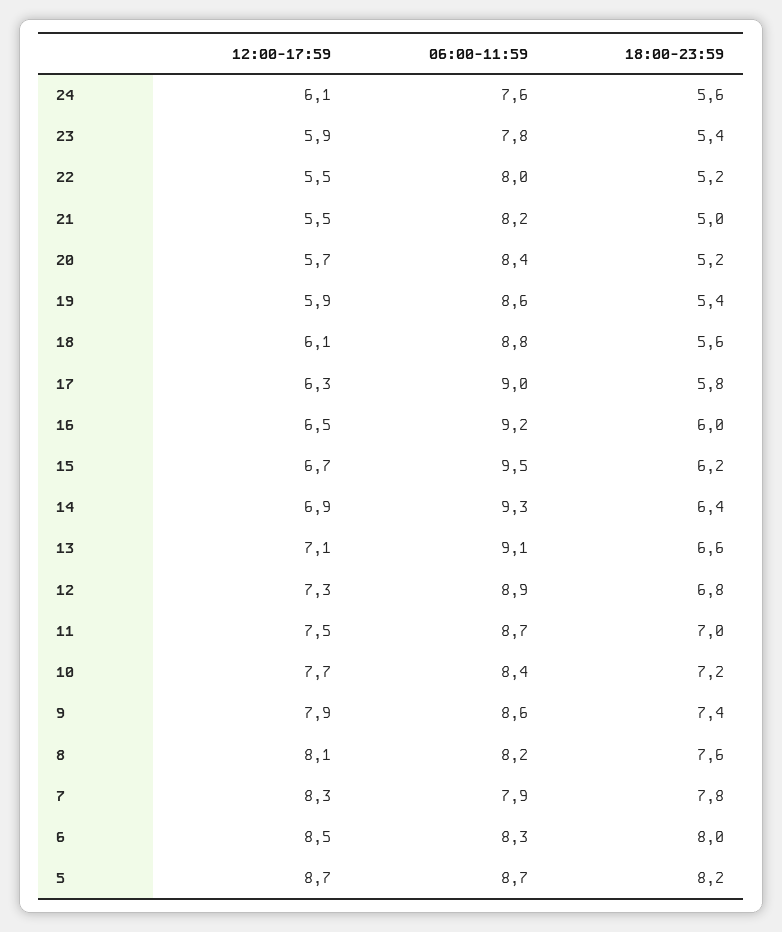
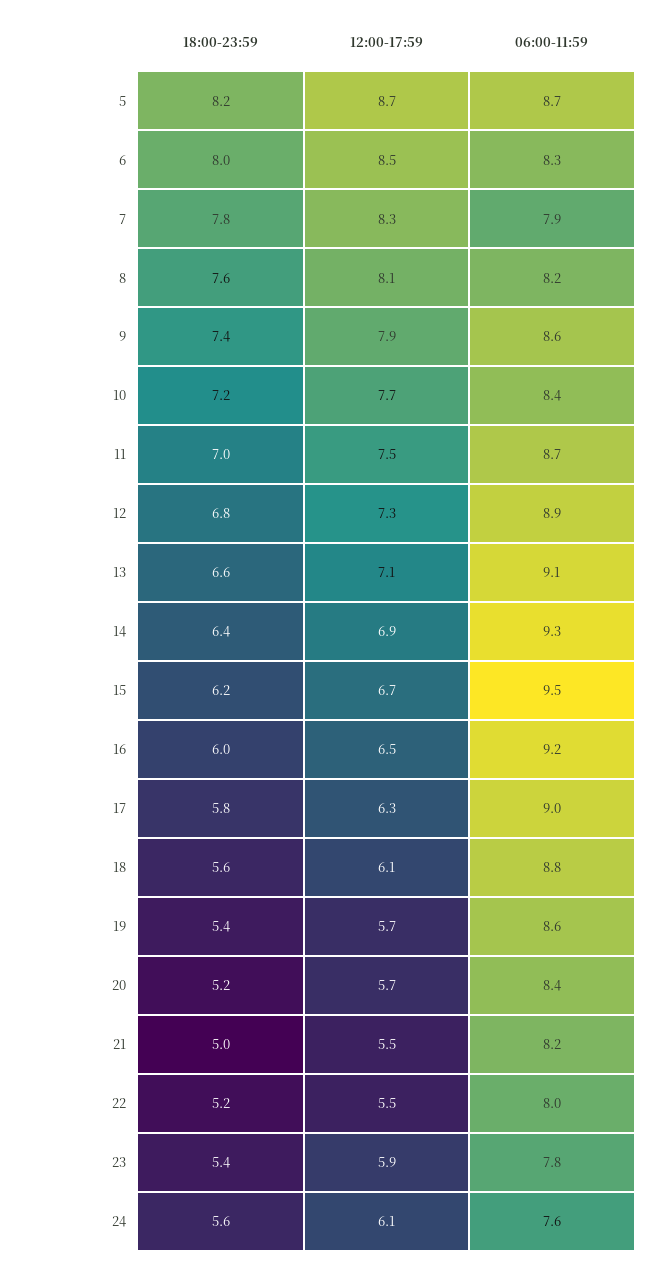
12:00-17:59, 19: 5.9 -> 5.7

